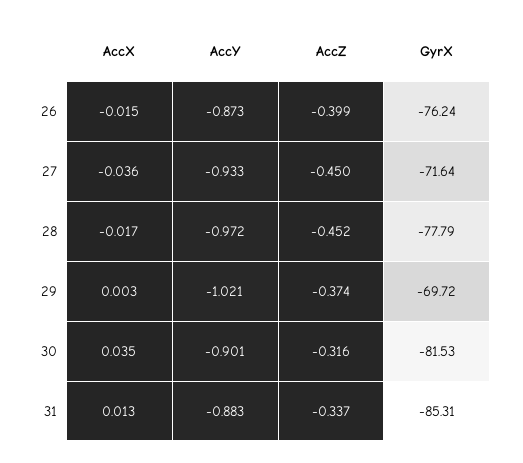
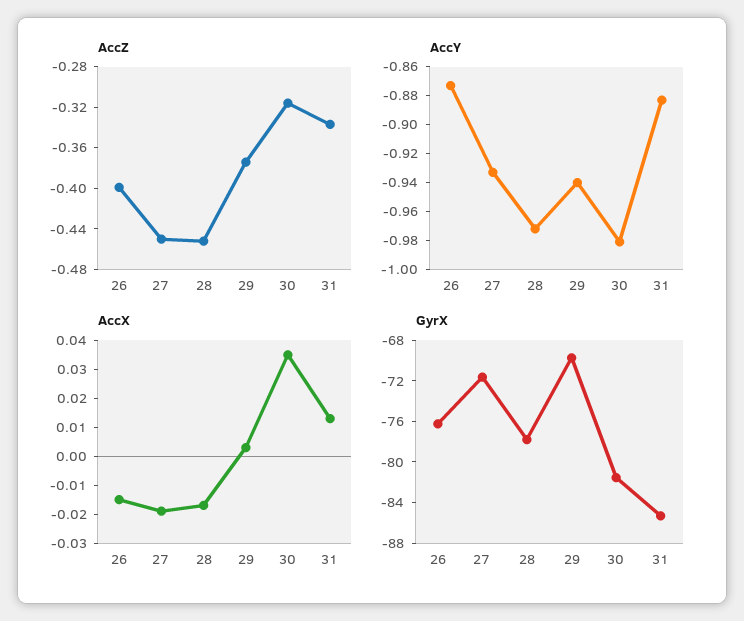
AccX, 27: -0.036 -> -0.02
AccY, 29: -1.021 -> -0.94
AccY, 30: -0.901 -> -0.98

